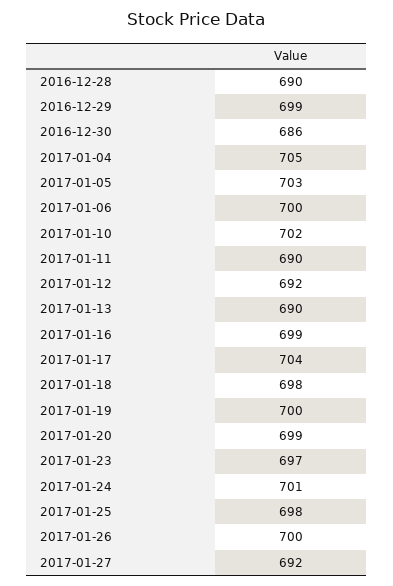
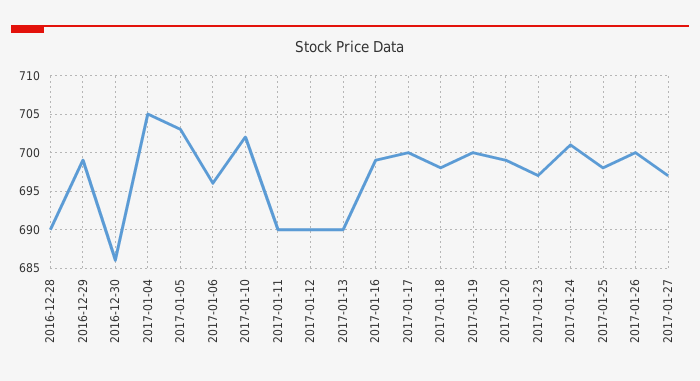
2017-01-06: 700 -> 696
2017-01-12: 692 -> 690
2017-01-17: 704 -> 700
2017-01-27: 692 -> 697

